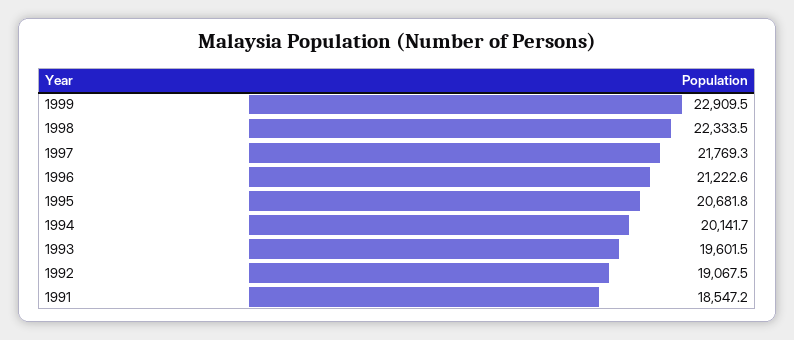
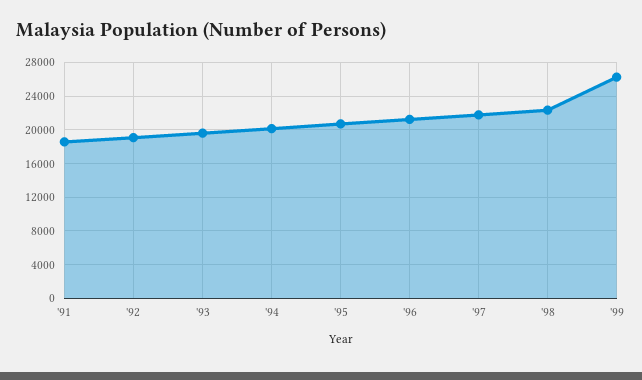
1999: 22909.5 -> 26000

